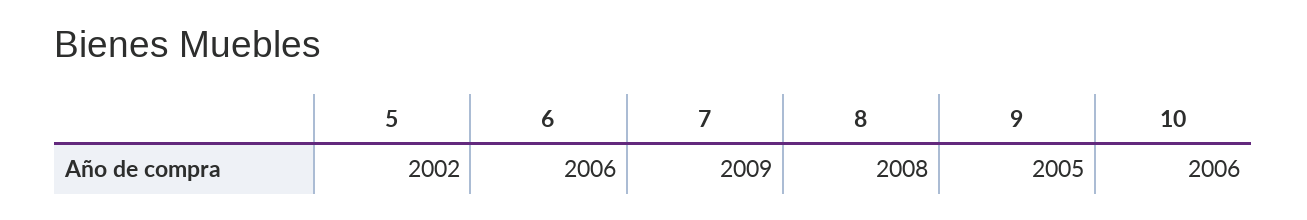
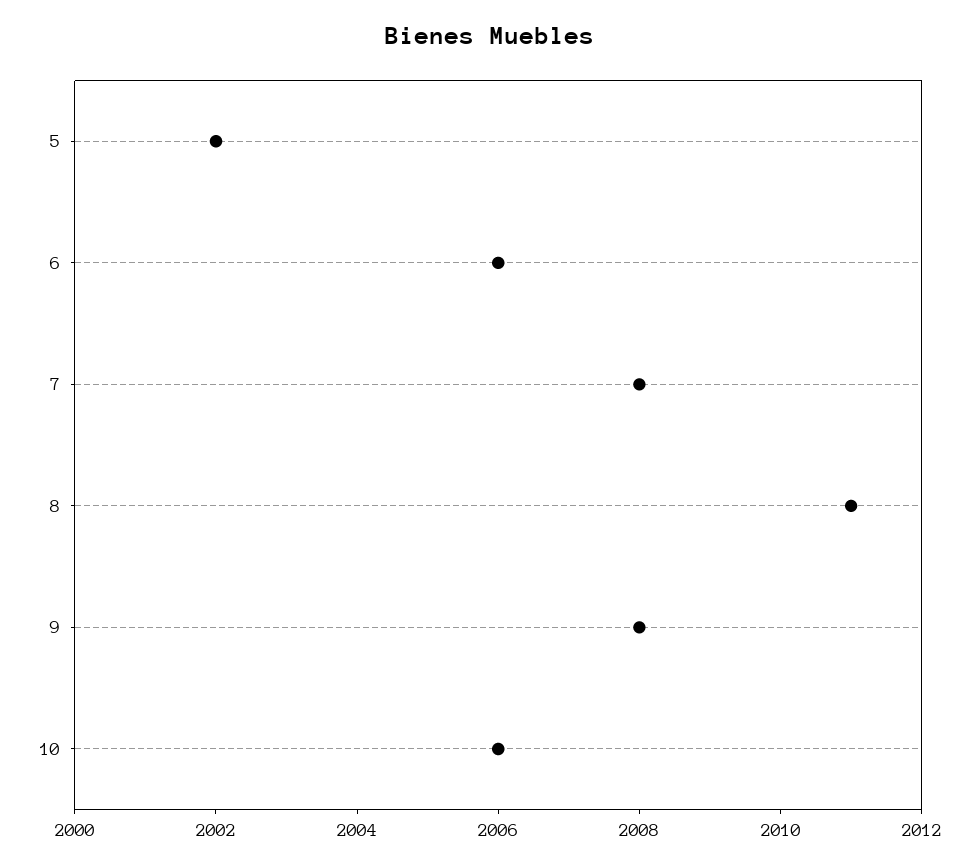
7: 2009 -> 2008
8: 2008 -> 2011
9: 2005 -> 2008

